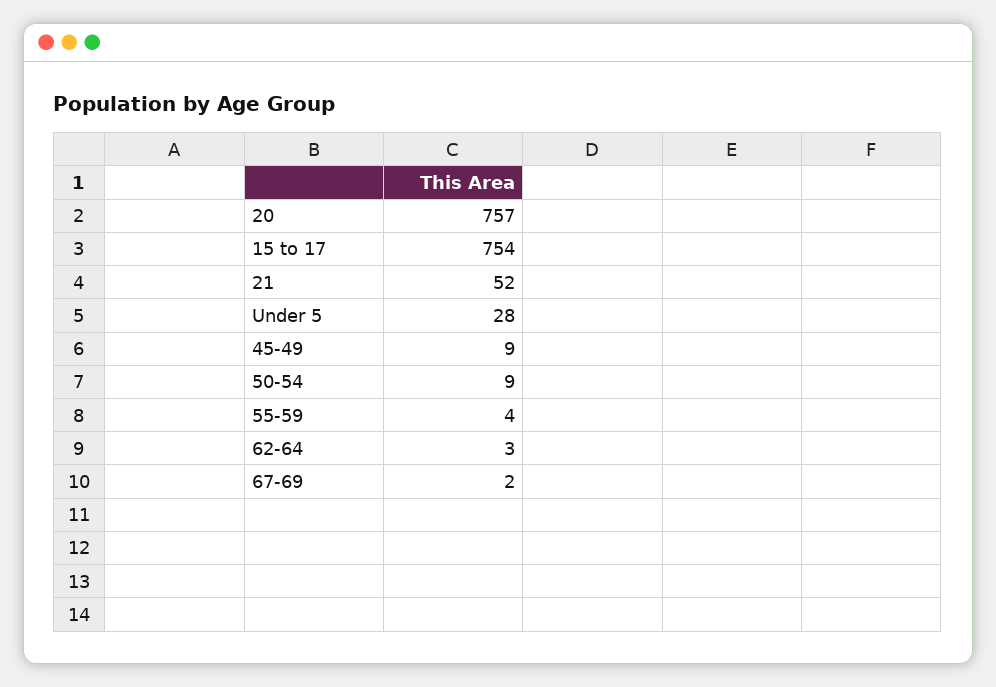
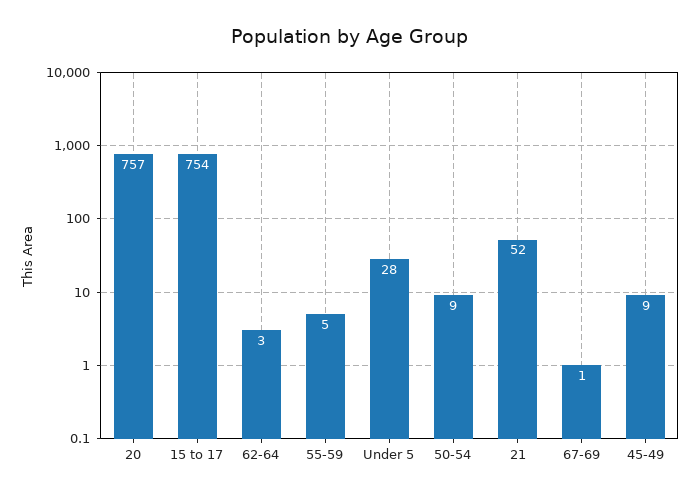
55-59: 4 -> 5
67-69: 2 -> 1

